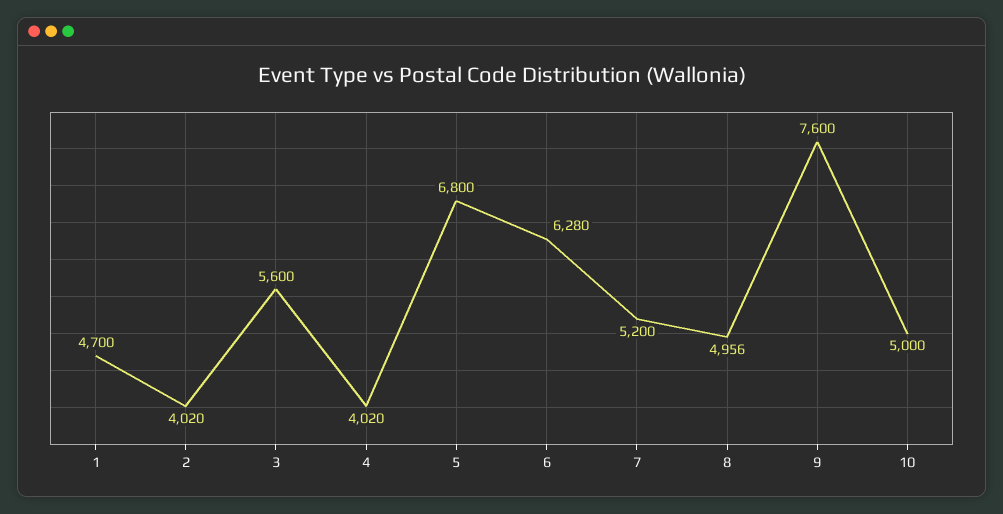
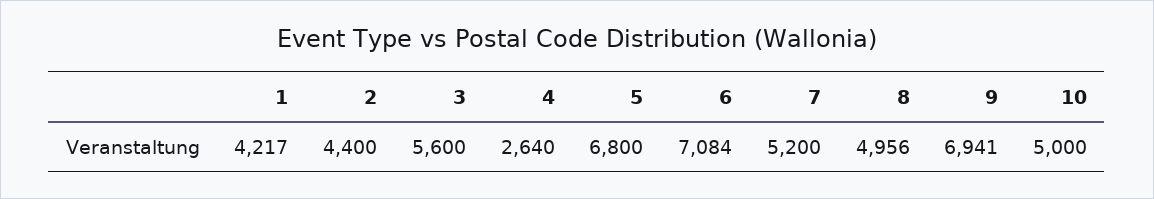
1: 4700 -> 4217
2: 4020 -> 4400
4: 4020 -> 2640
6: 6280 -> 7084
9: 7600 -> 6941

